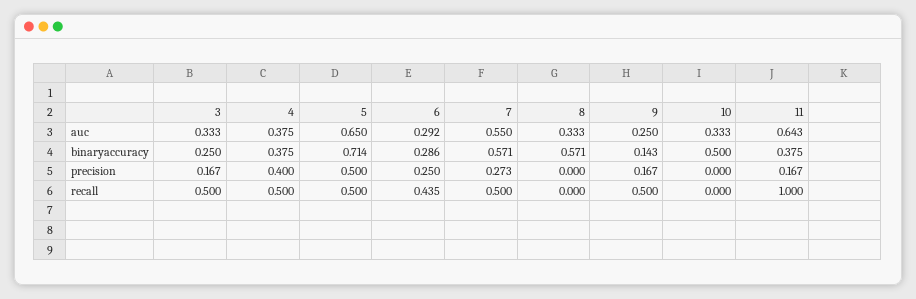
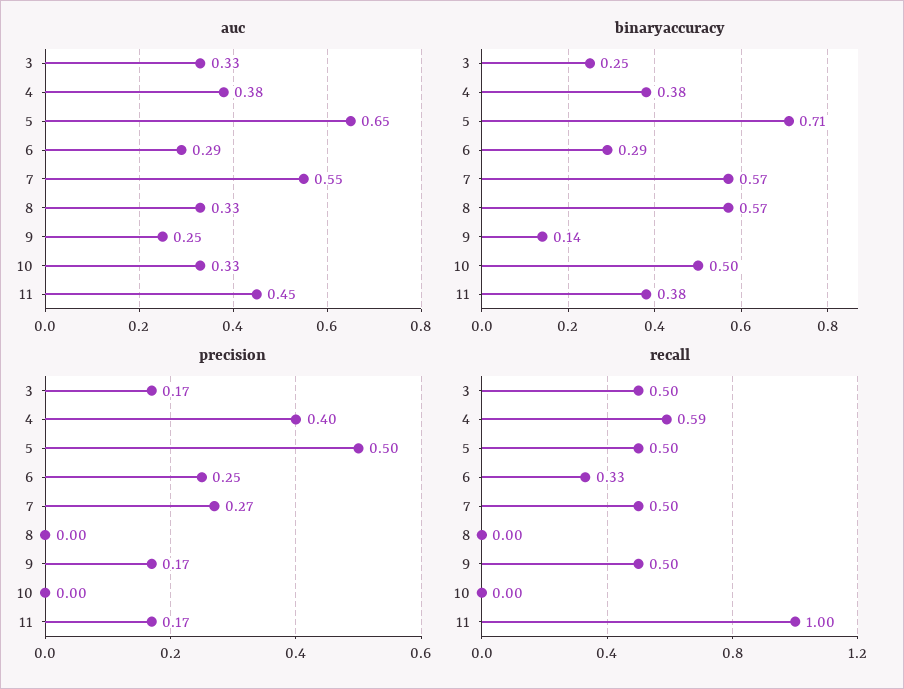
auc, 11: 0.643 -> 0.45
recall, 4: 0.5 -> 0.59
recall, 6: 0.435 -> 0.33

